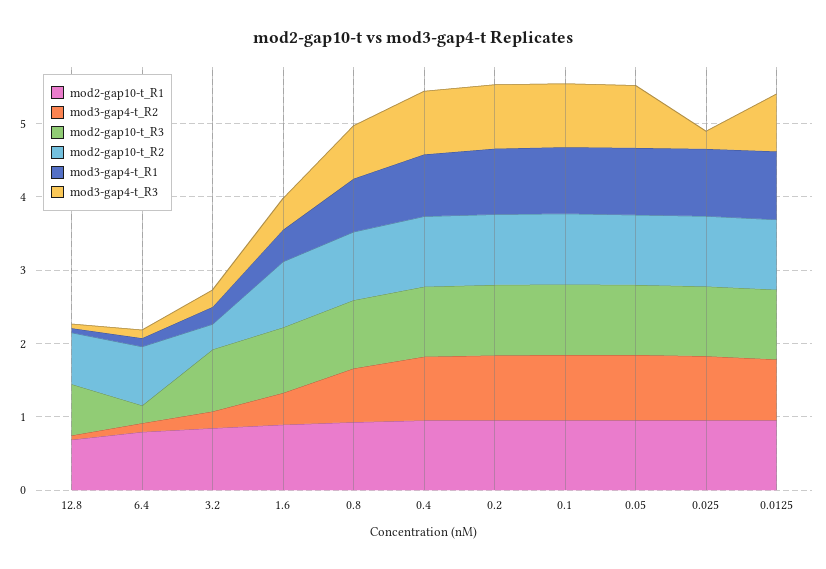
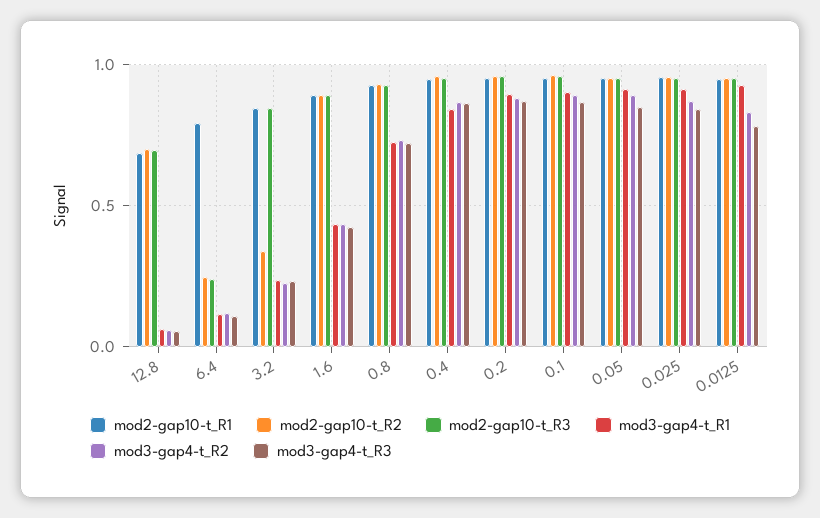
mod2-gap10-t_R2, 6.4: 0.8 -> 0.25
mod3-gap4-t_R3, 0.025: 0.2 -> 0.85

